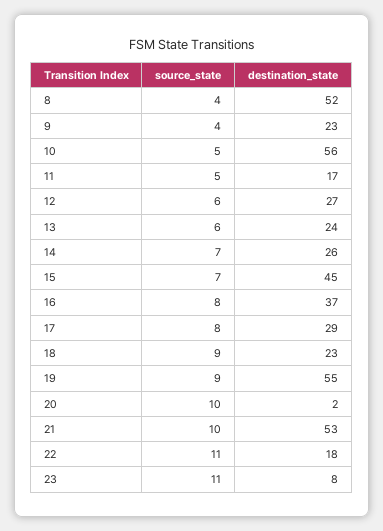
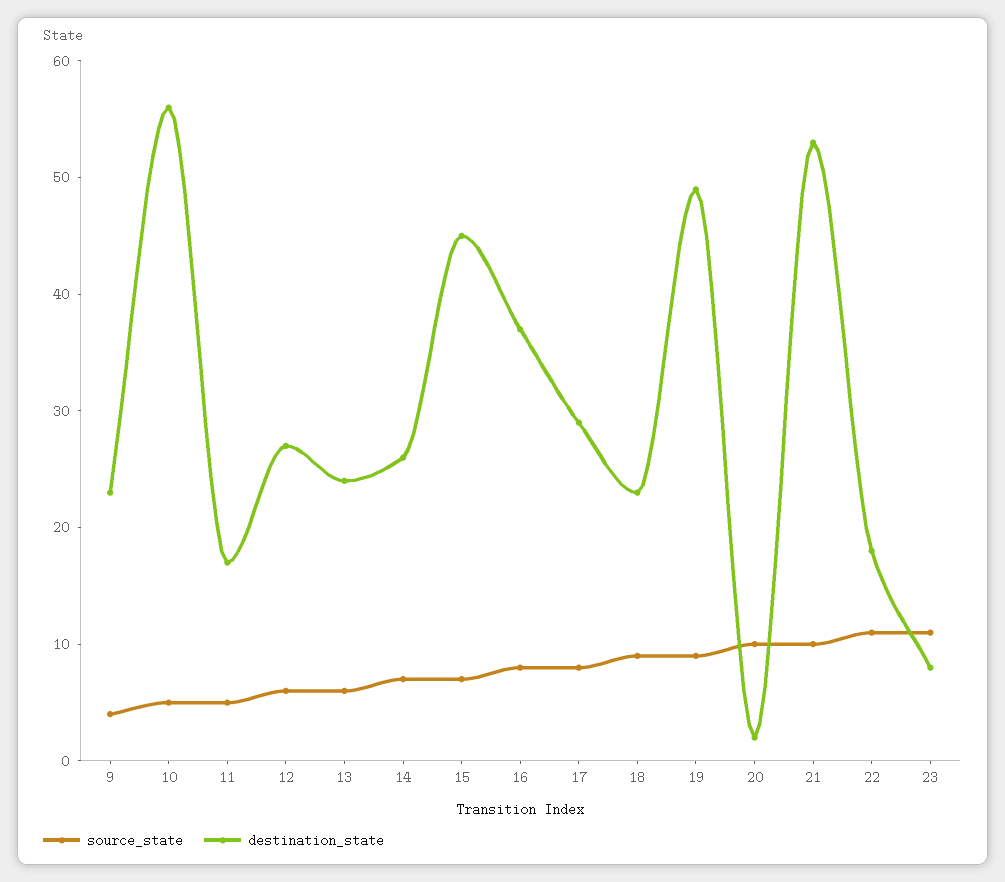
source_state, 8: 4 -> none
destination_state, 8: 52 -> none
destination_state, 19: 55 -> 49

